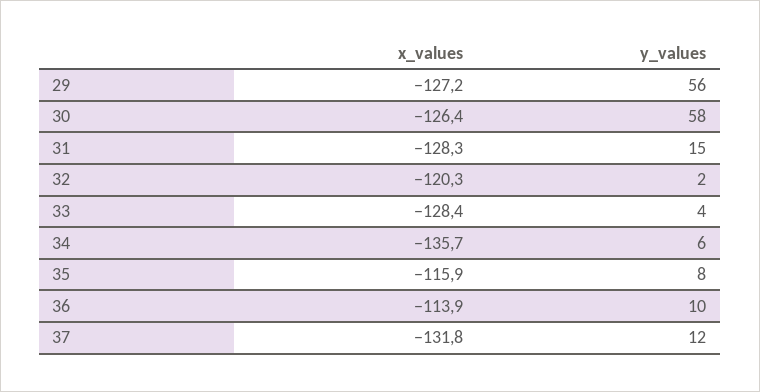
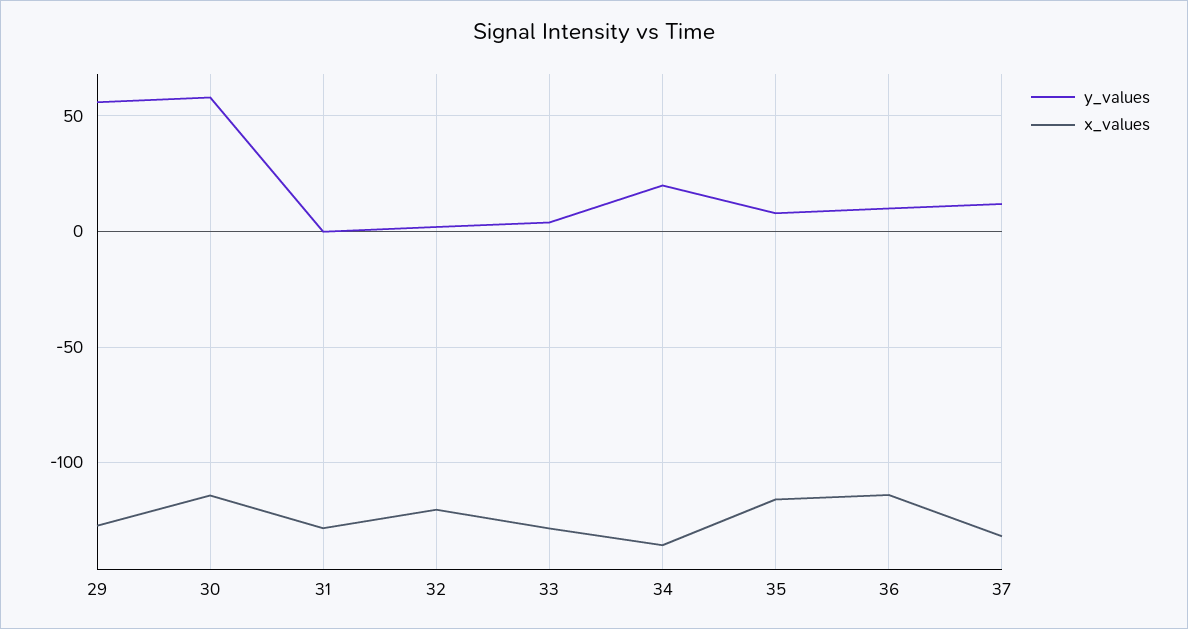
x_values, 30: -126.4 -> -115
y_values, 31: 15 -> 0
y_values, 34: 6 -> 20

